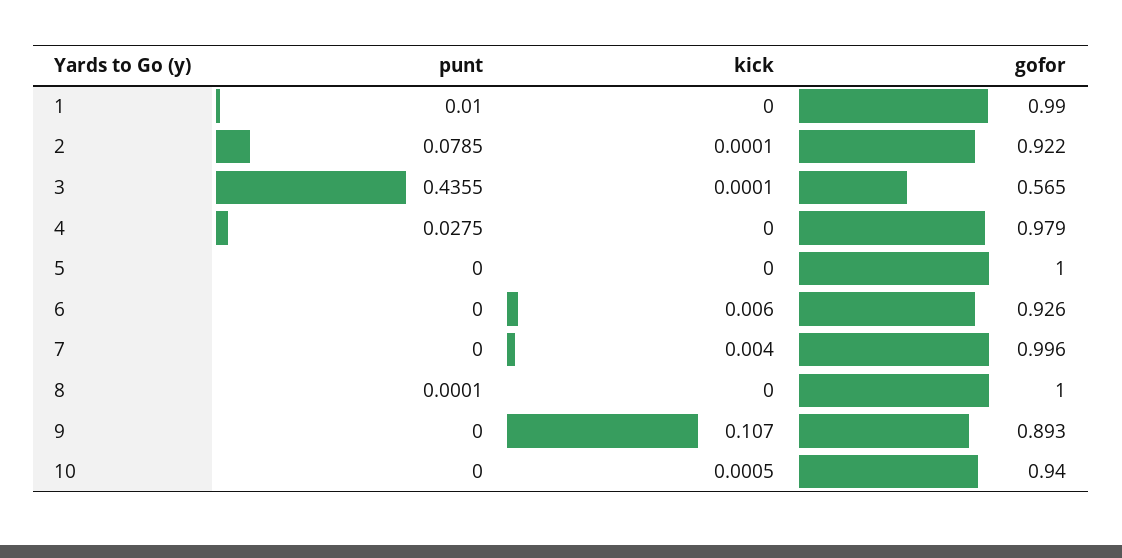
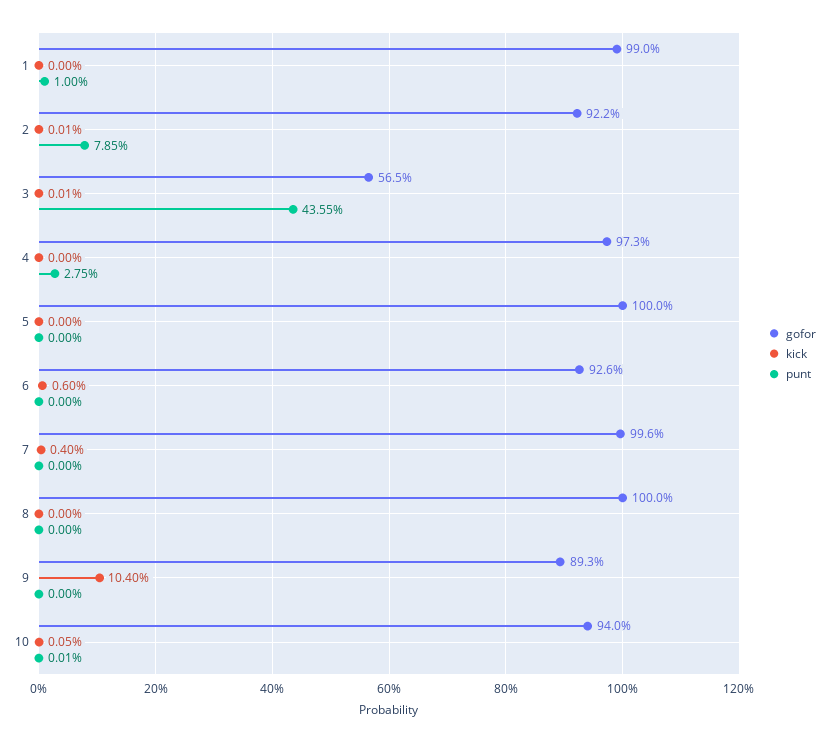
gofor, 4: 0.979 -> 0.973
punt, 8: 0.0001 -> 0
kick, 9: 0.107 -> 0.104
punt, 10: 0 -> 0.0001

